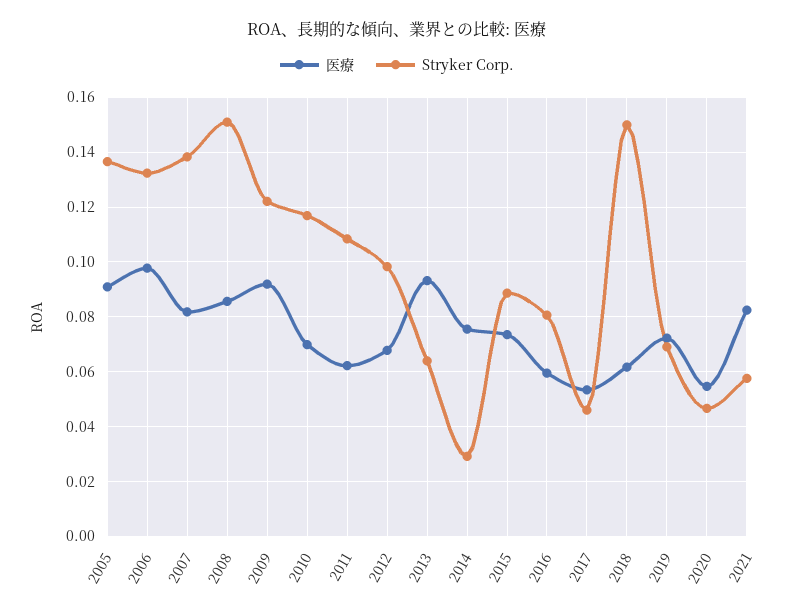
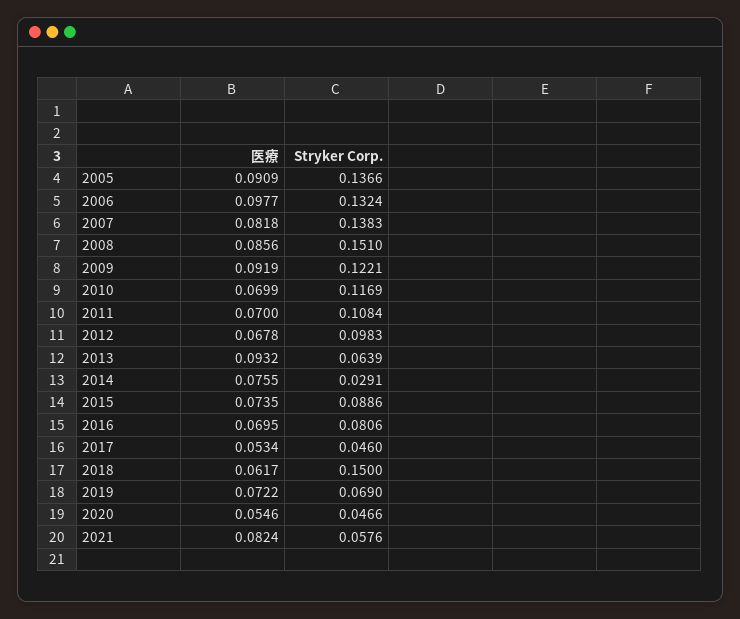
医療, 2011: 0.0625 -> 0.07
医療, 2016: 0.06 -> 0.0695

